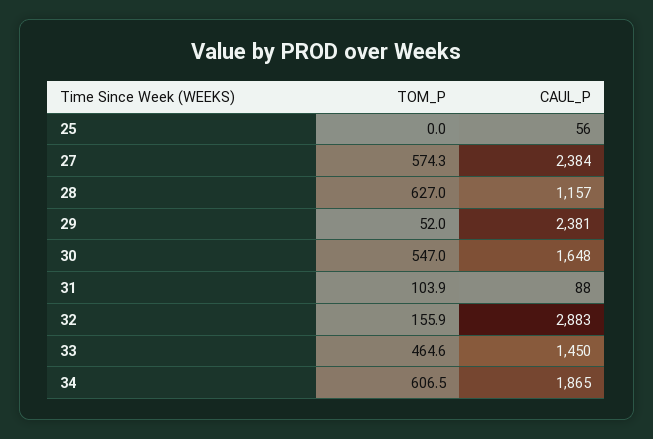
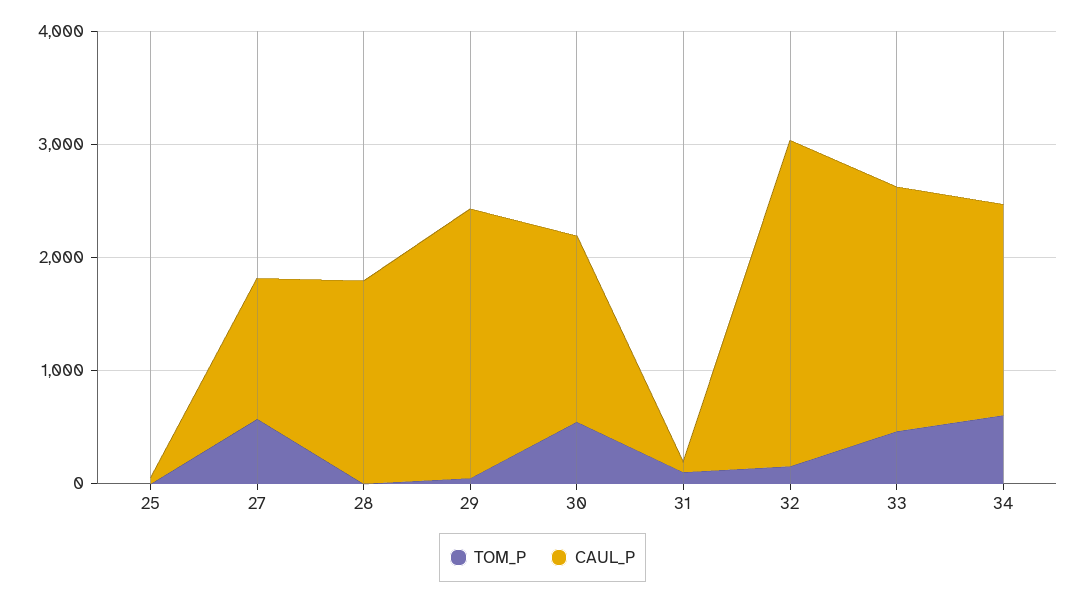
CAUL_P, 27: 2384 -> 1200
TOM_P, 28: 627 -> 0
CAUL_P, 28: 1157 -> 1800
CAUL_P, 33: 1450 -> 2200

